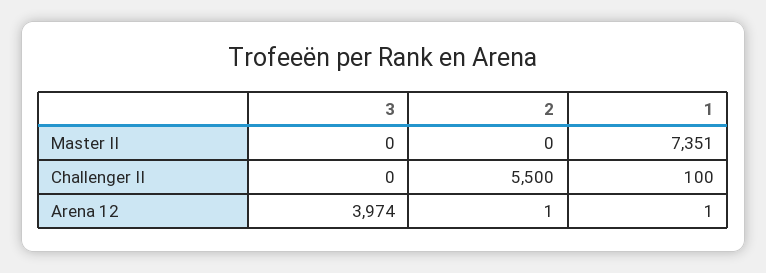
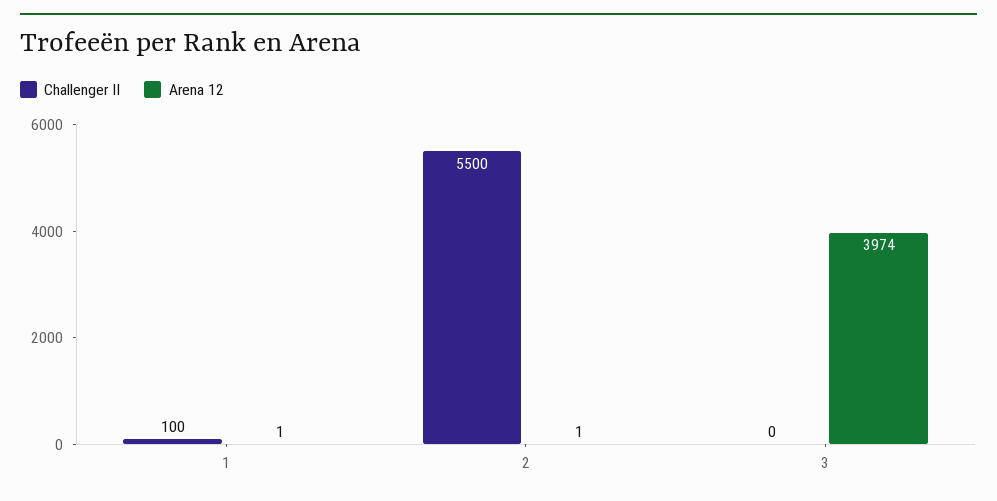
Master II, 3: 0 -> none
Master II, 2: 0 -> none
Master II, 1: 7351 -> none

